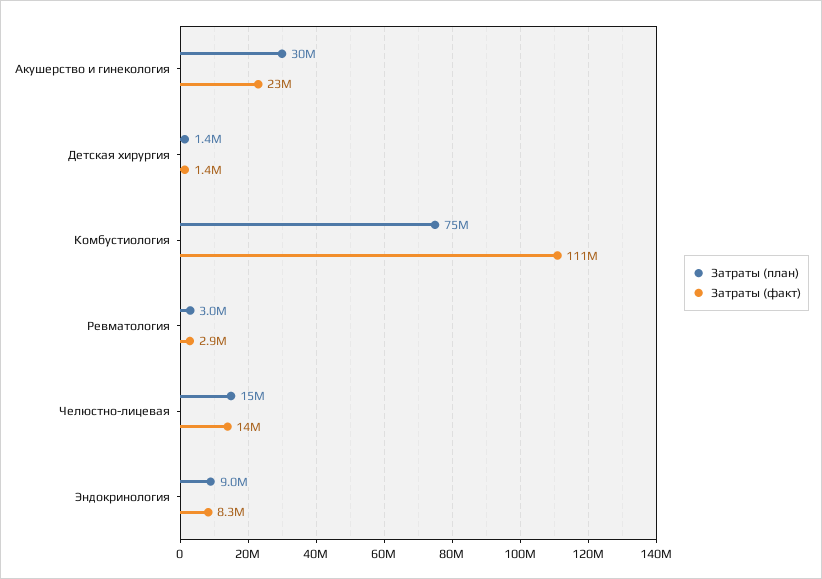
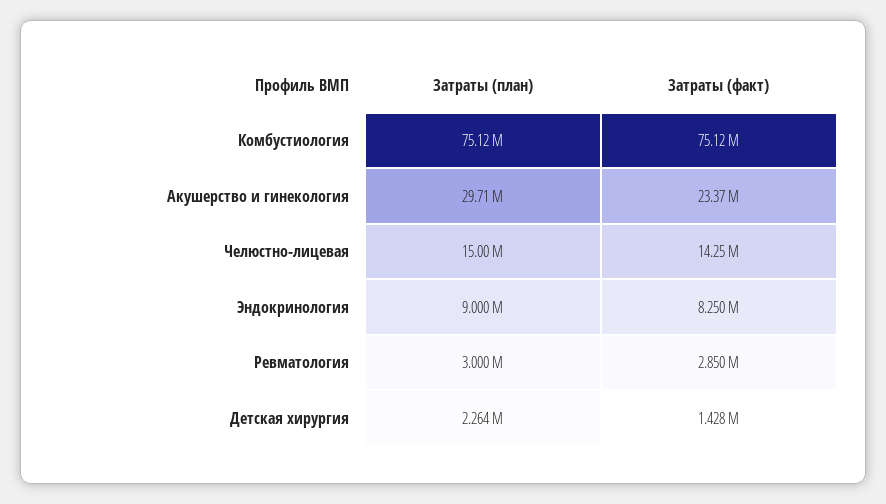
Затраты (план), Детская хирургия: 1400000 -> 2264000
Затраты (факт), Комбустиология: 111000000 -> 75120000

